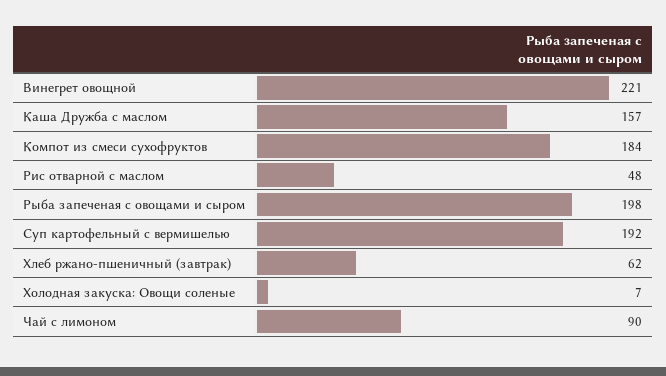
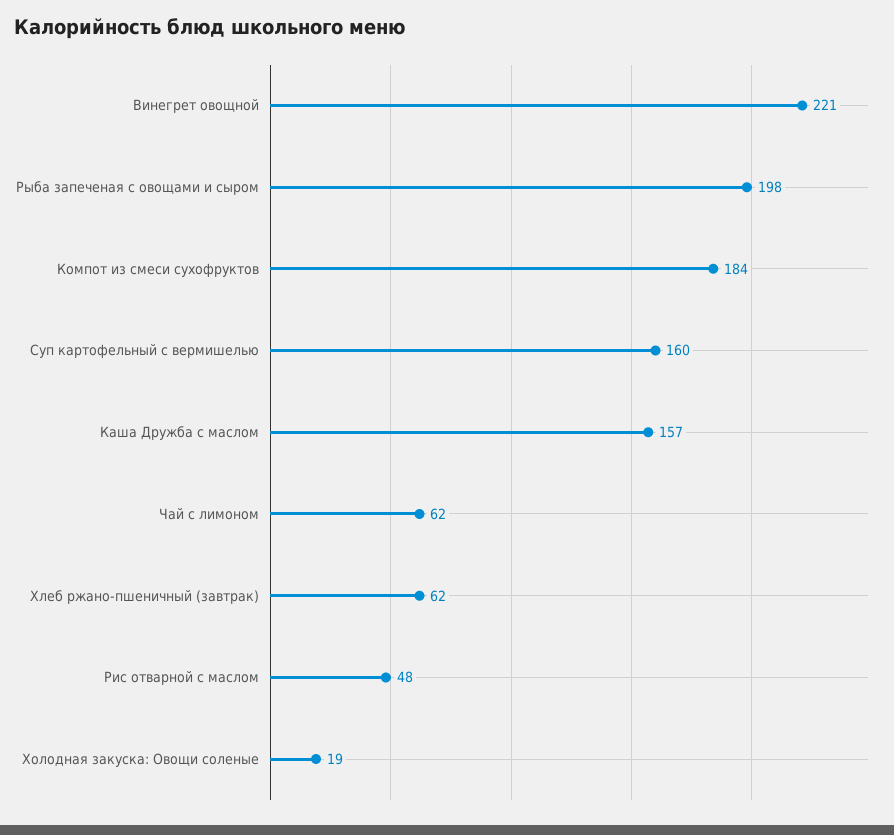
Суп картофельный с вермишелью: 192 -> 160
Холодная закуска: Овощи соленые: 7 -> 19
Чай с лимоном: 90 -> 62

